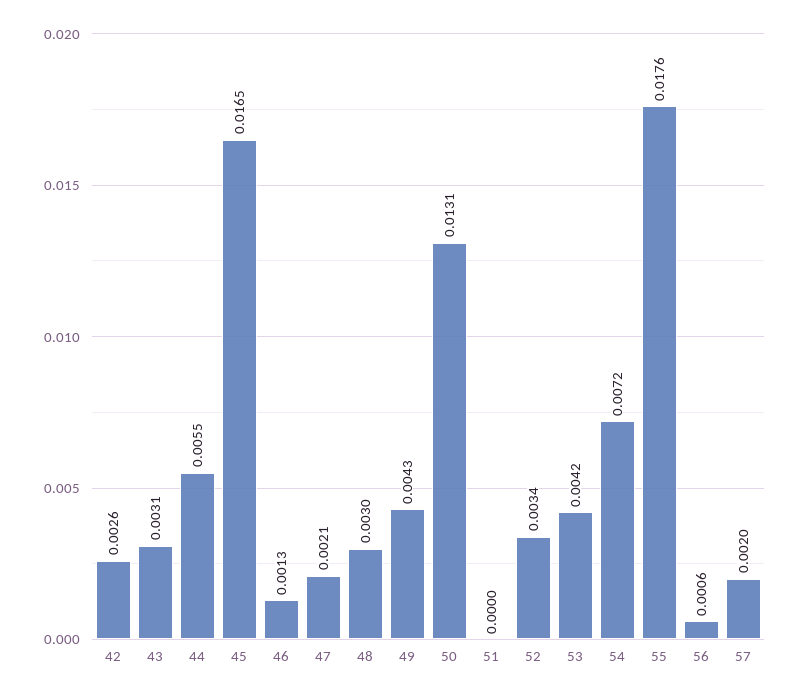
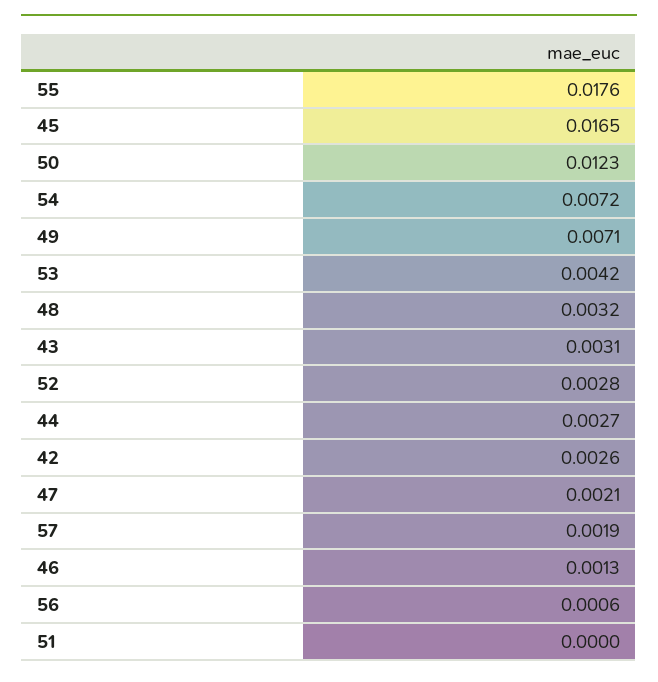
44: 0.0055 -> 0.0027
48: 0.003 -> 0.0032
49: 0.0043 -> 0.0071
50: 0.0131 -> 0.0123
52: 0.0034 -> 0.0028
57: 0.002 -> 0.0019

